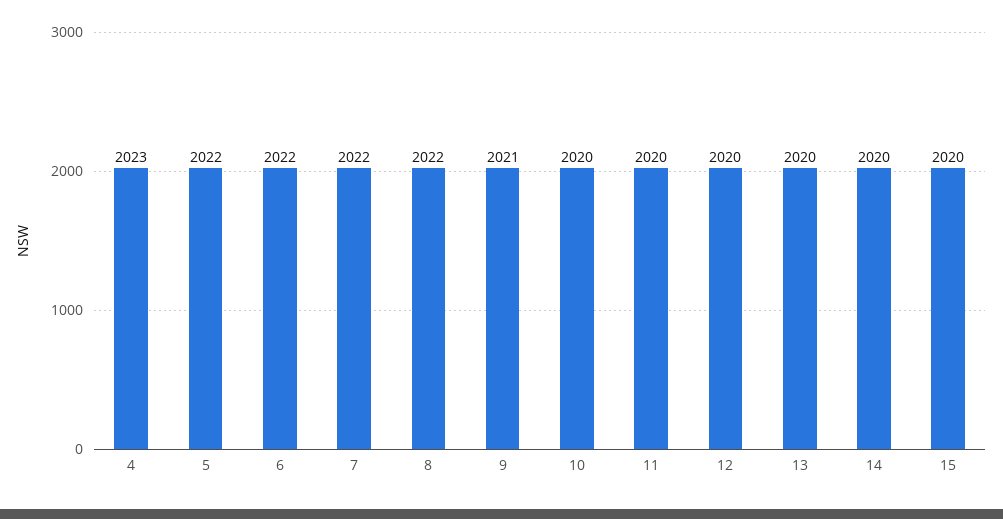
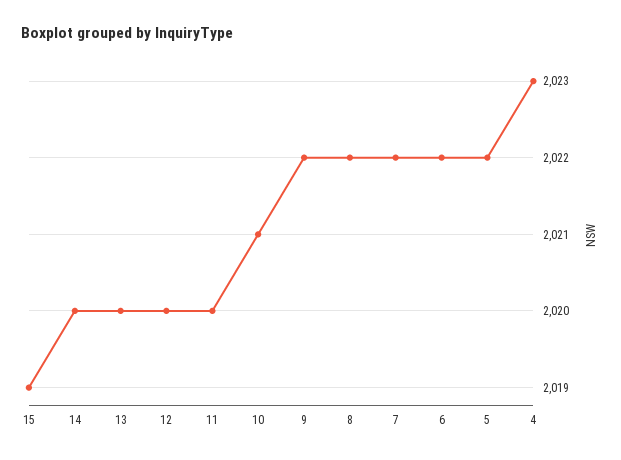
9: 2021 -> 2022
10: 2020 -> 2021
15: 2020 -> 2019

